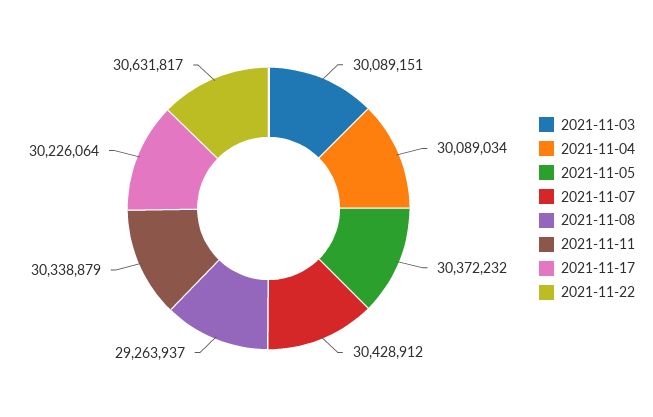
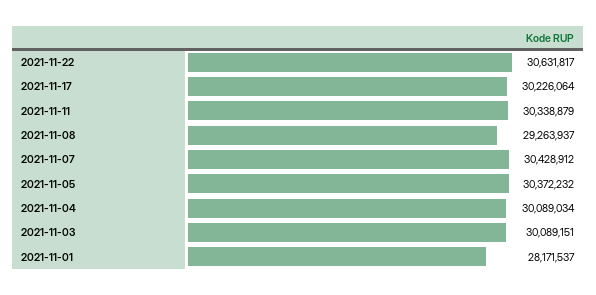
2021-11-01: none -> 28171537

